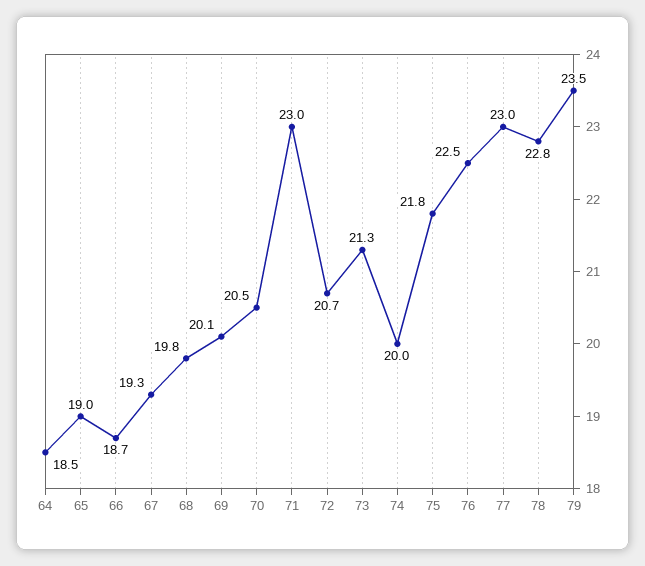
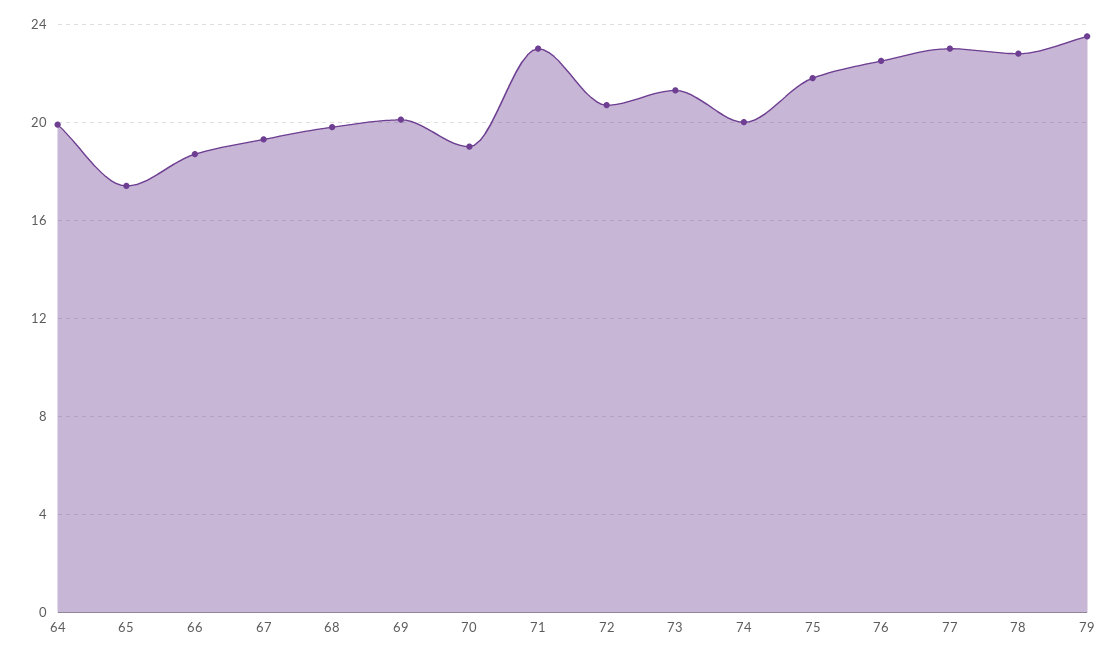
64: 18.5 -> 20
65: 19 -> 17.5
70: 20.5 -> 19

